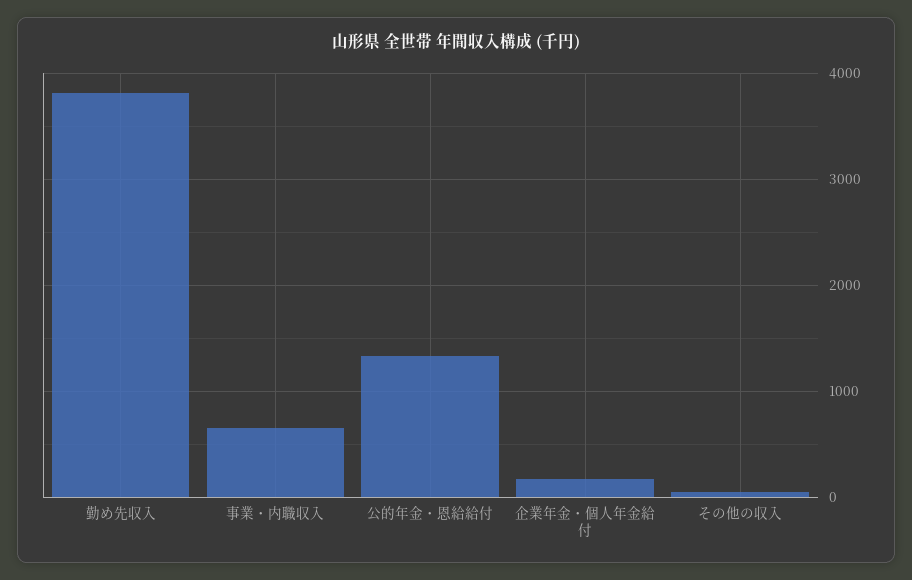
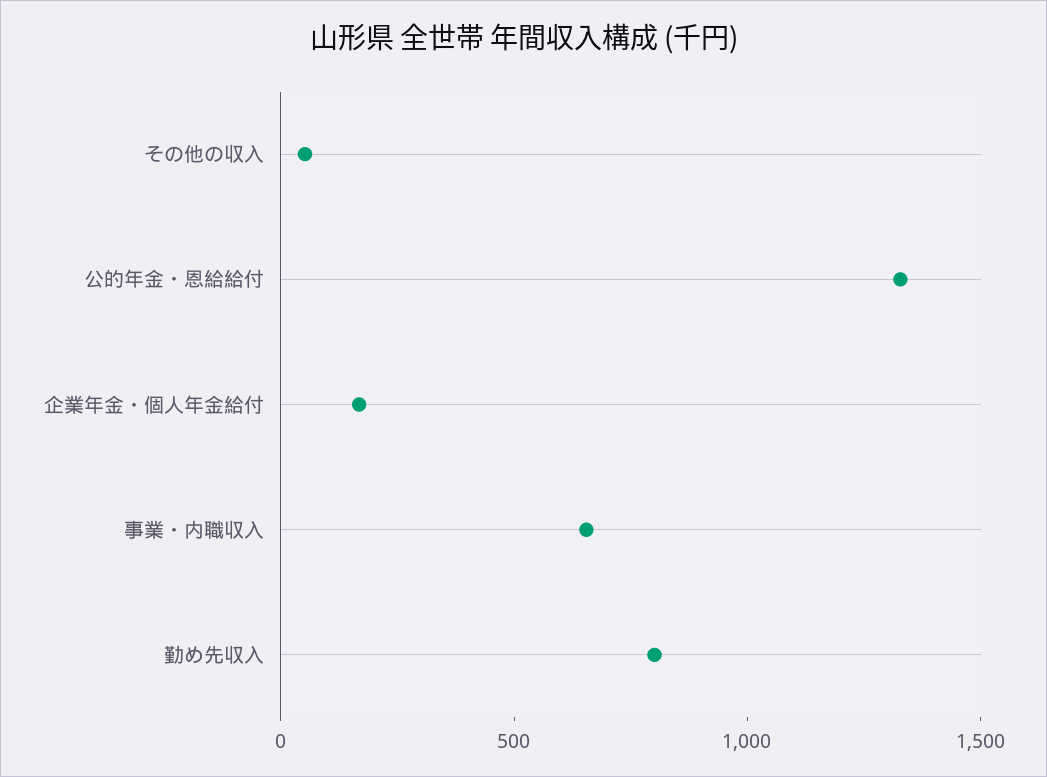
勤め先収入: 3800 -> 800

